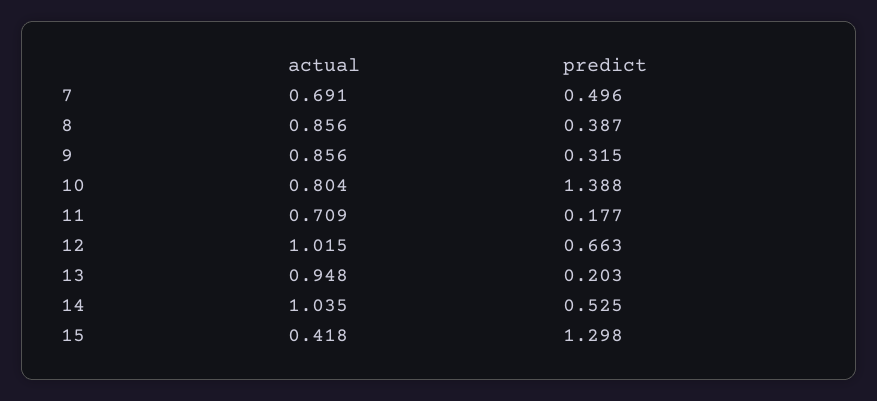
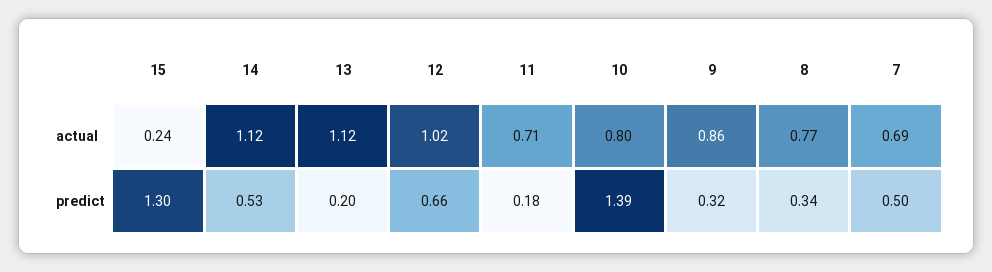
actual, 8: 0.856 -> 0.77
predict, 8: 0.387 -> 0.34
actual, 13: 0.948 -> 1.12
actual, 14: 1.035 -> 1.12
actual, 15: 0.418 -> 0.24

